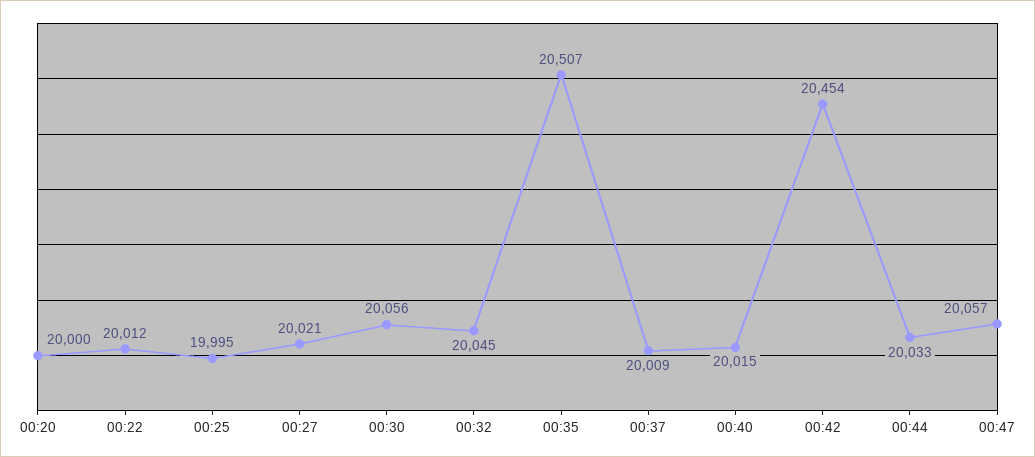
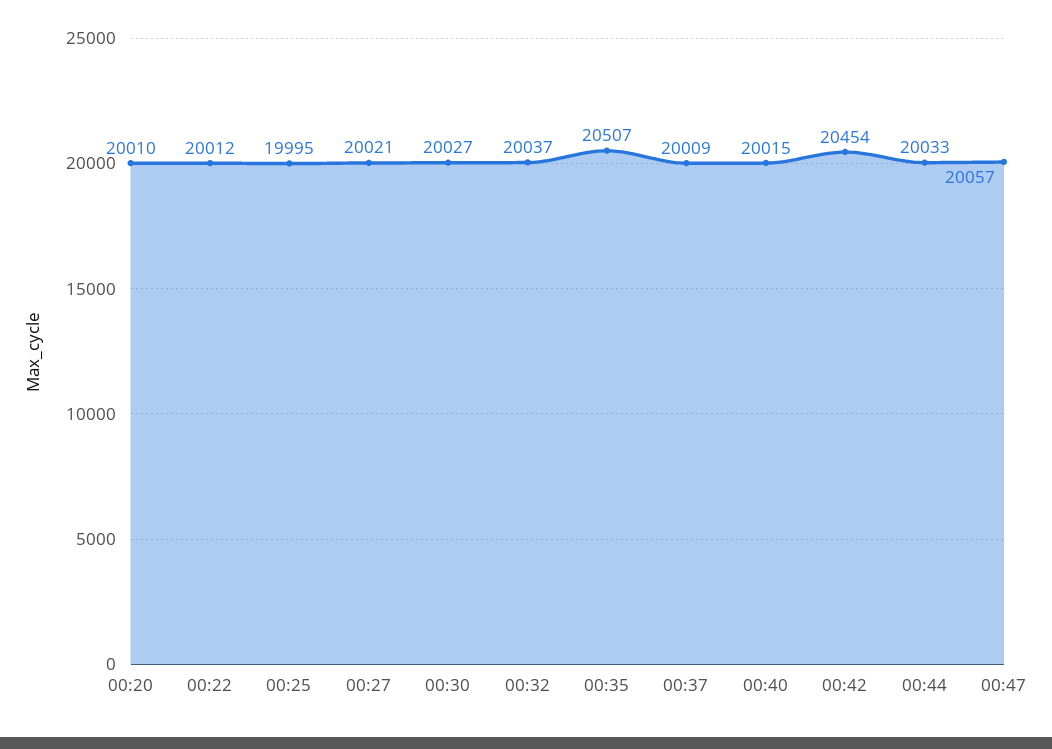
00:20: 20000 -> 20010
00:30: 20056 -> 20027
00:32: 20045 -> 20037

